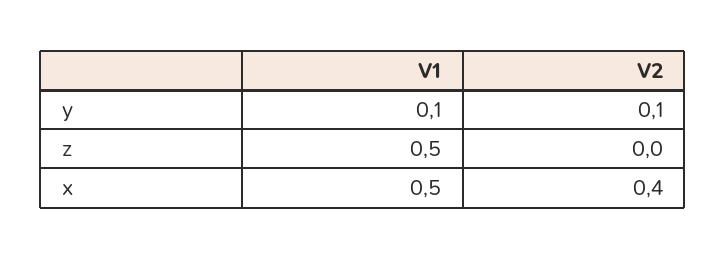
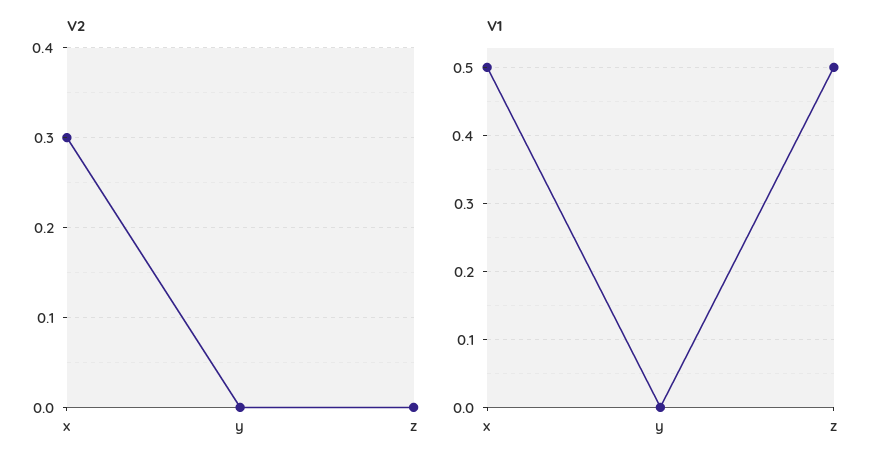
V1, y: 0.1 -> 0
V2, y: 0.1 -> 0
V2, x: 0.4 -> 0.3

